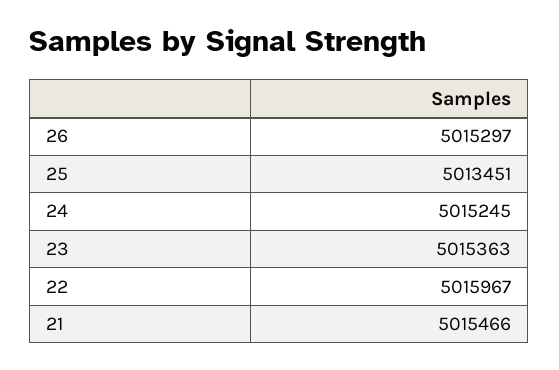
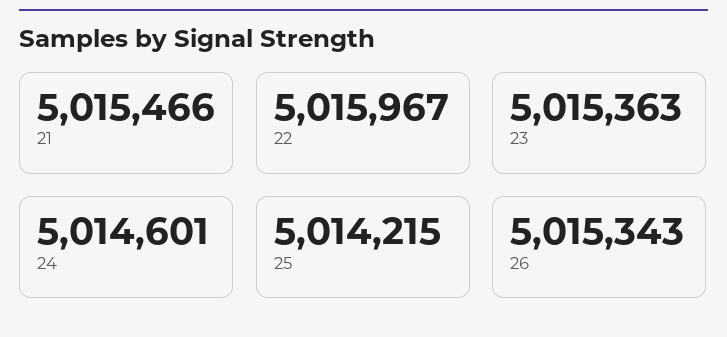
26: 5015297 -> 5015343
25: 5013451 -> 5014215
24: 5015245 -> 5014601

